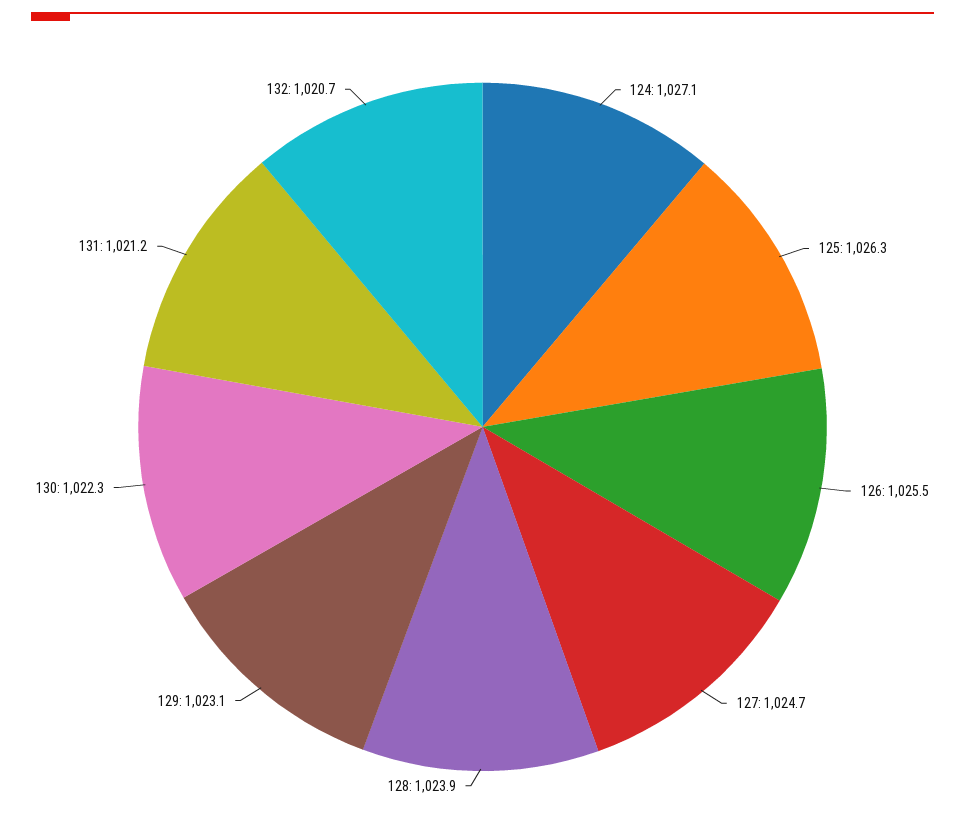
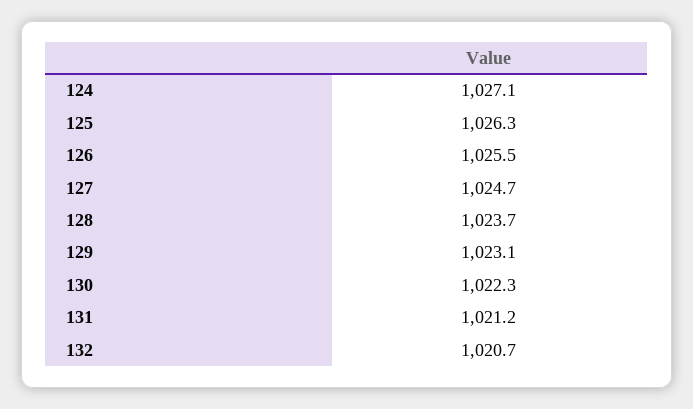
128: 1023.9 -> 1023.7

